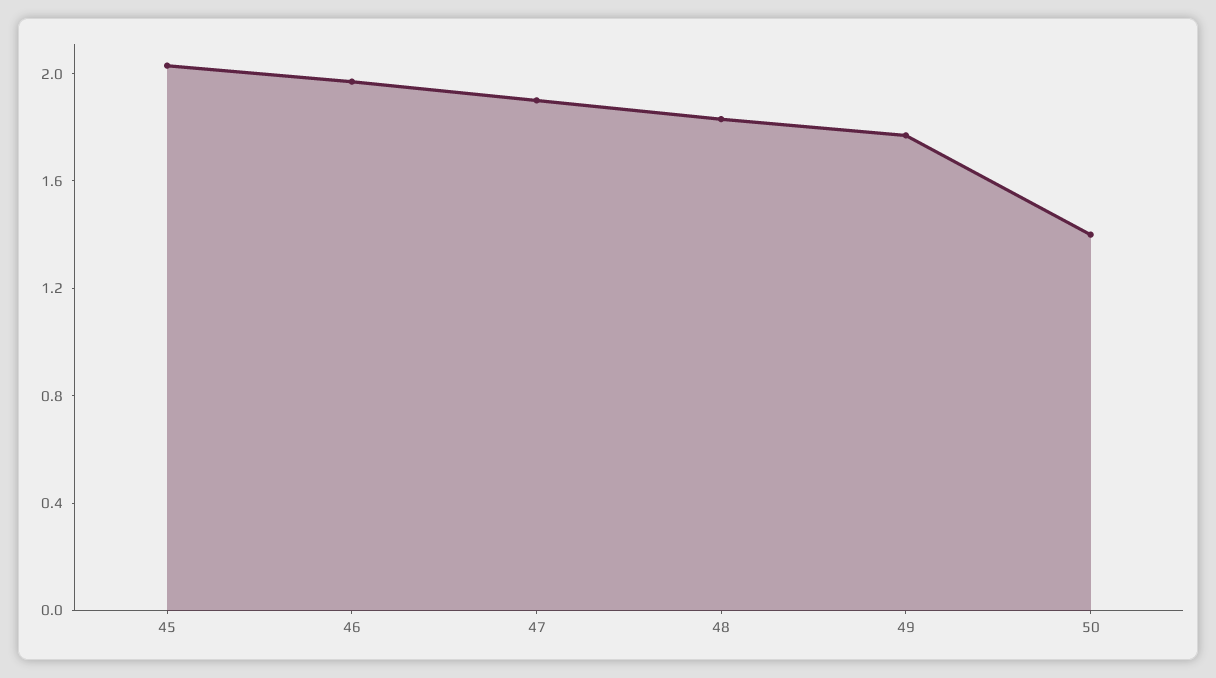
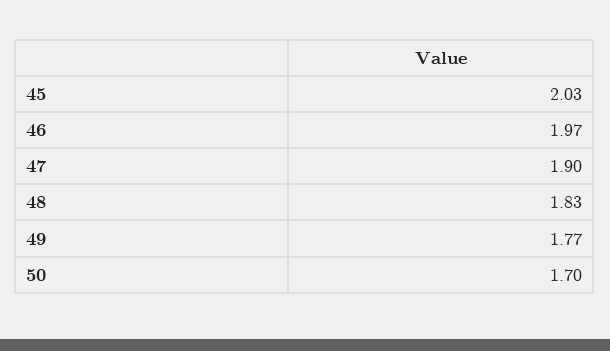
50: 1.4 -> 1.7

